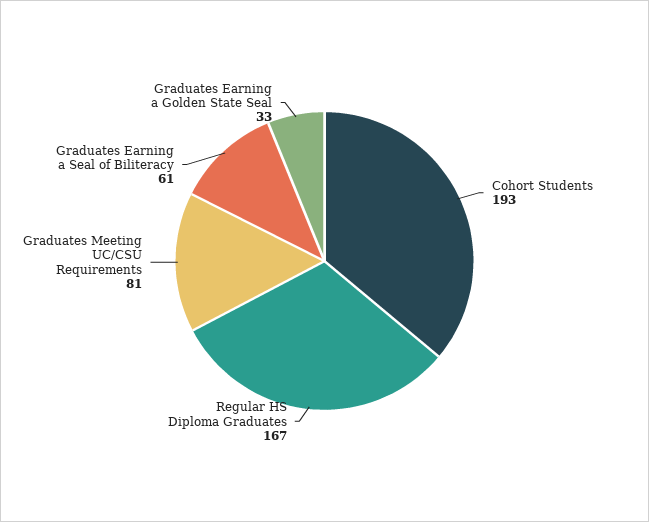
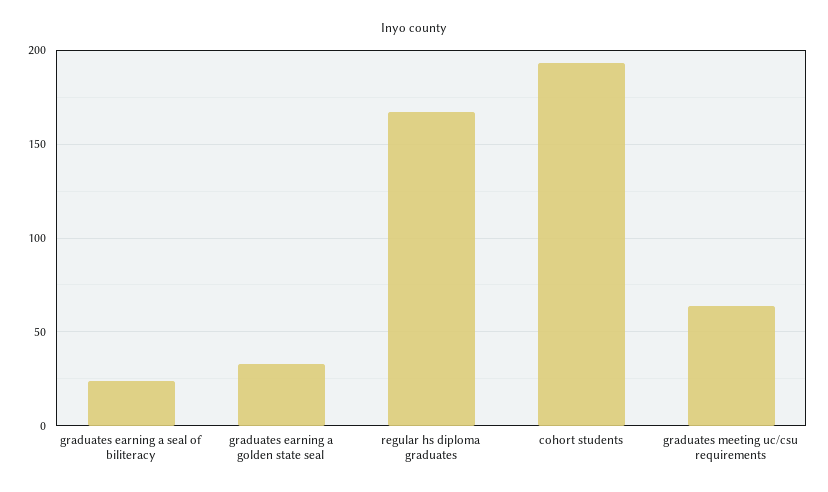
Graduates Meeting UC/CSU Requirements: 81 -> 65
Graduates Earning a Seal of Biliteracy: 61 -> 25

